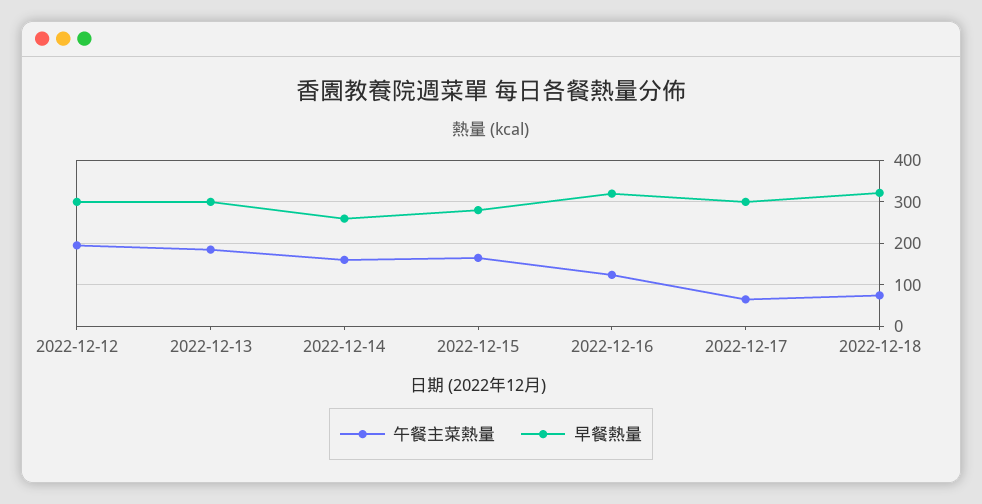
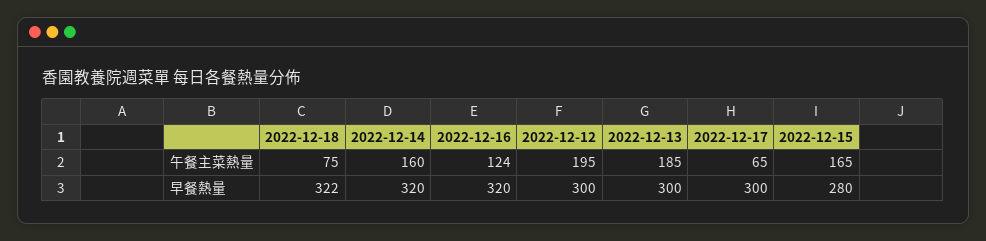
早餐熱量, 2022-12-14: 260 -> 320

